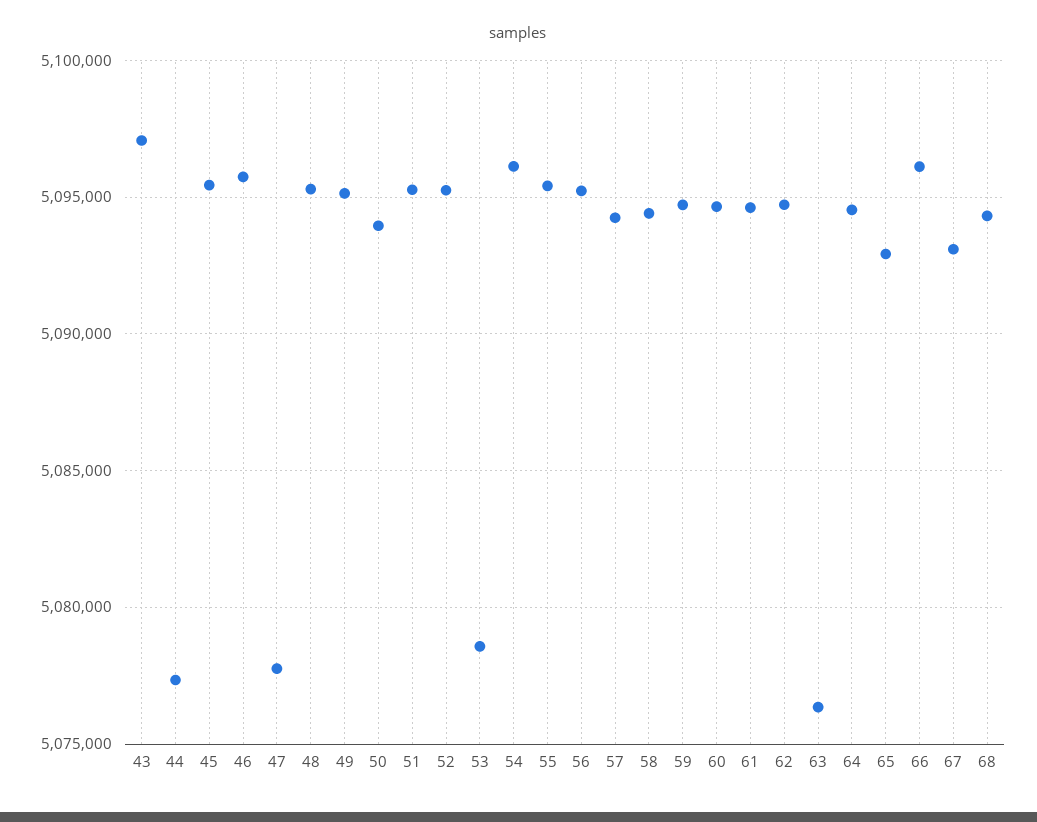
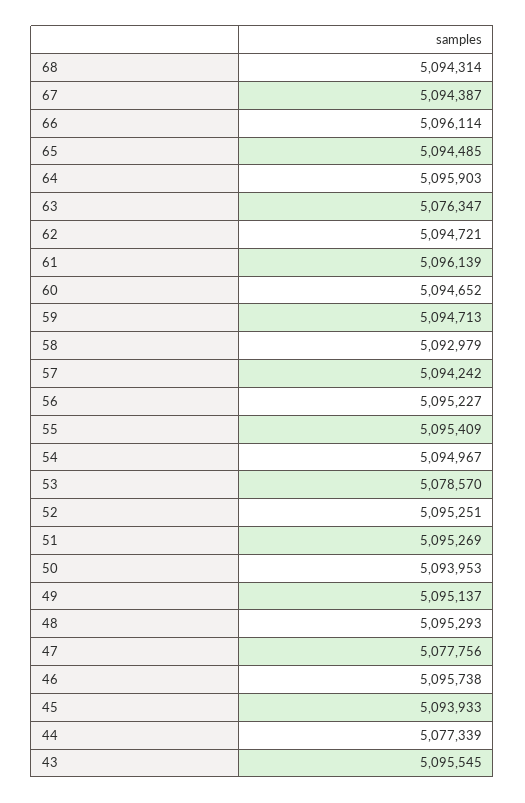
43: 5097000 -> 5095545
45: 5095500 -> 5093933
54: 5096000 -> 5094967
58: 5094500 -> 5092979
61: 5094500 -> 5096139
64: 5094500 -> 5095903
65: 5093000 -> 5094485
67: 5093000 -> 5094387

